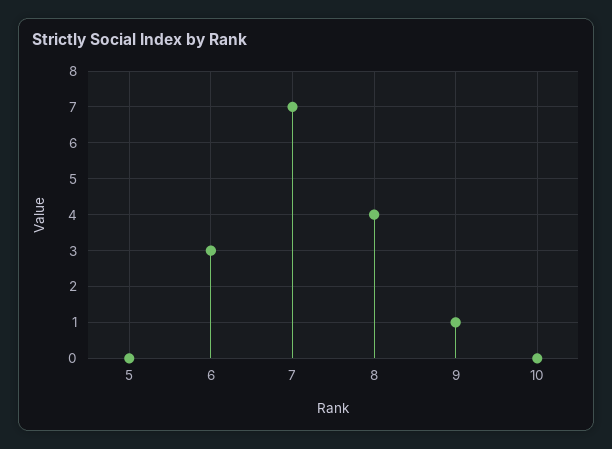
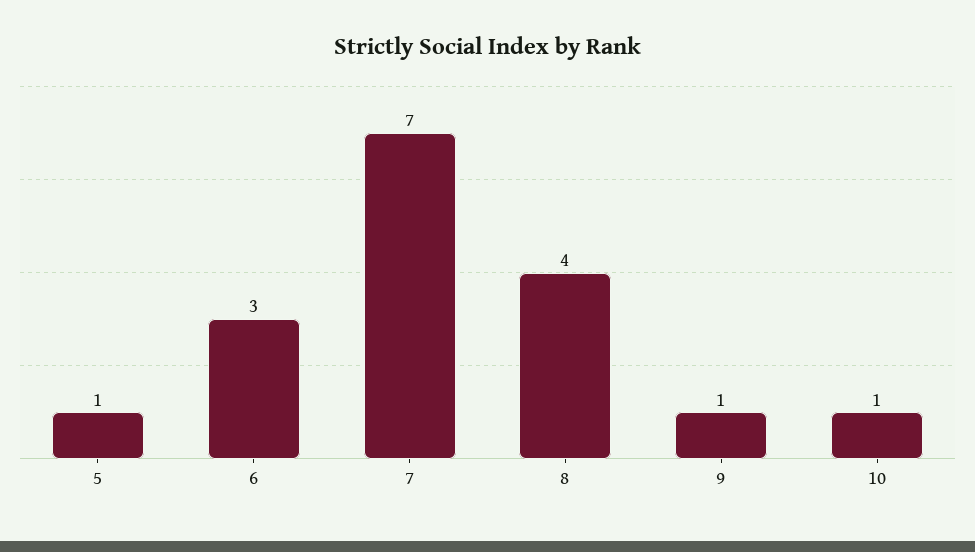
5: 0 -> 1
10: 0 -> 1

